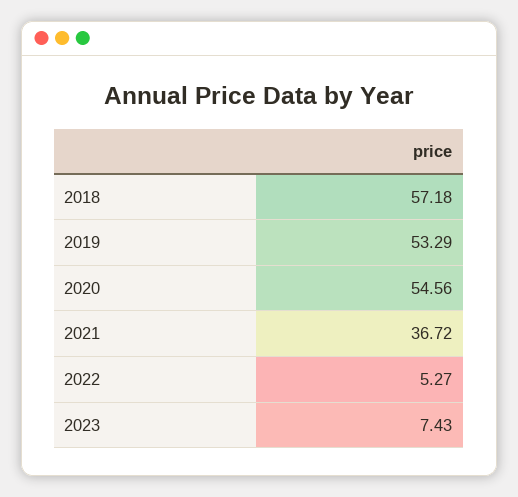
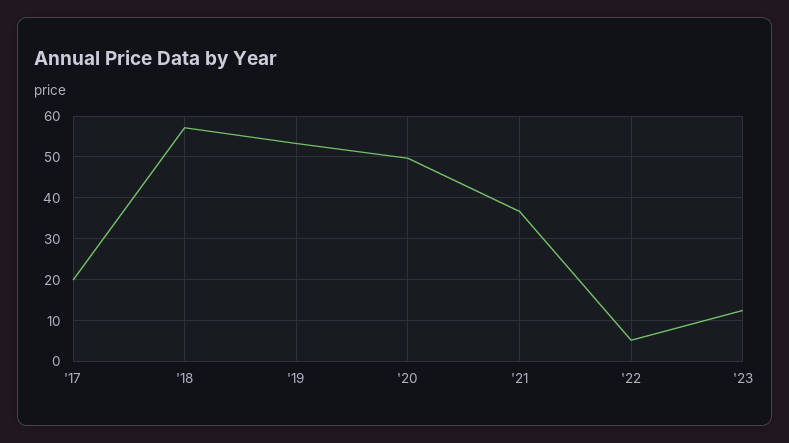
2020: 54.56 -> 50
2023: 7.43 -> 12
'17: none -> 20

